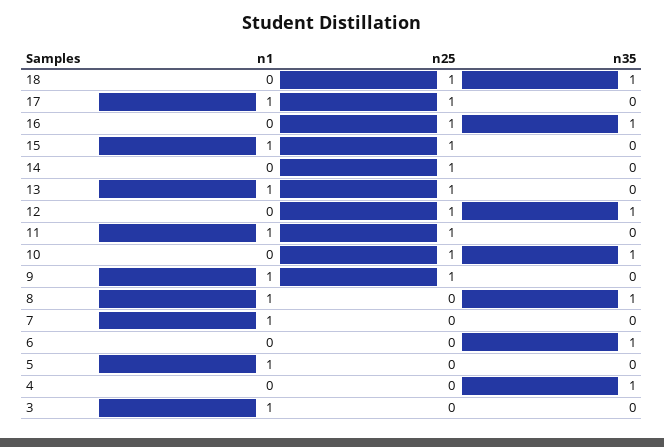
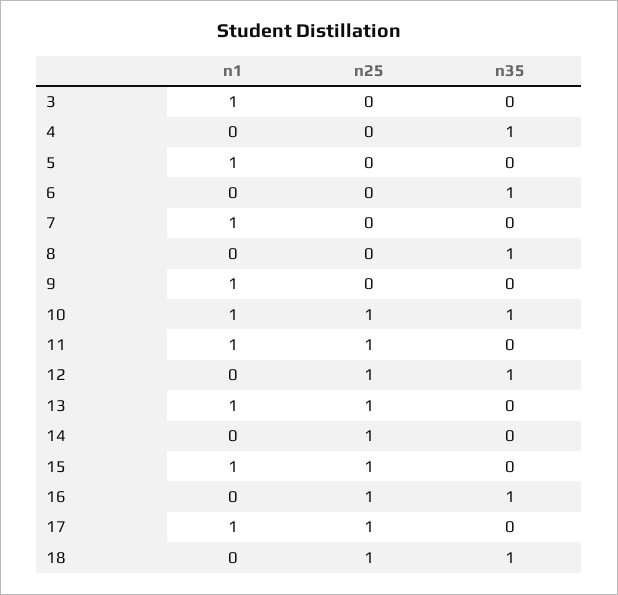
n1, 10: 0 -> 1
n25, 9: 1 -> 0
n1, 8: 1 -> 0

